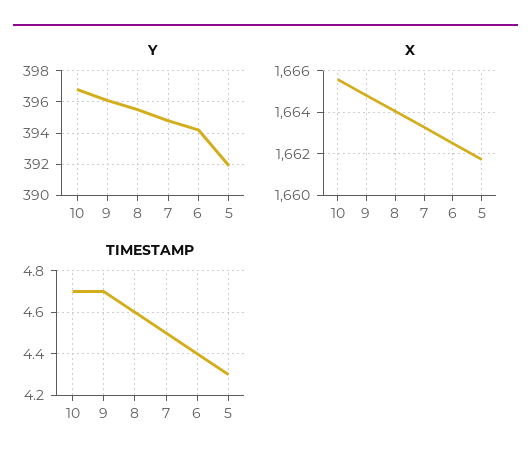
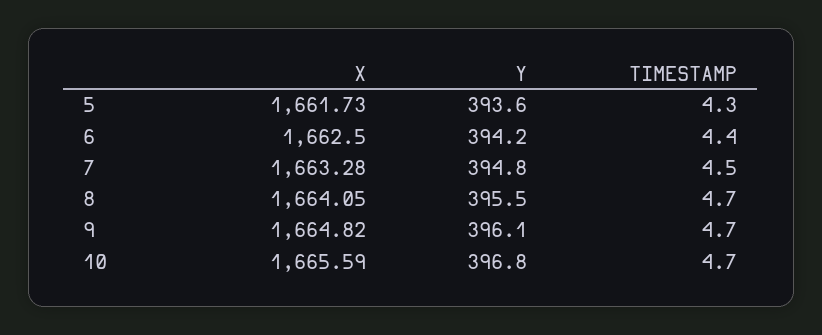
Y, 5: 392 -> 393.6
TIMESTAMP, 8: 4.6 -> 4.7

